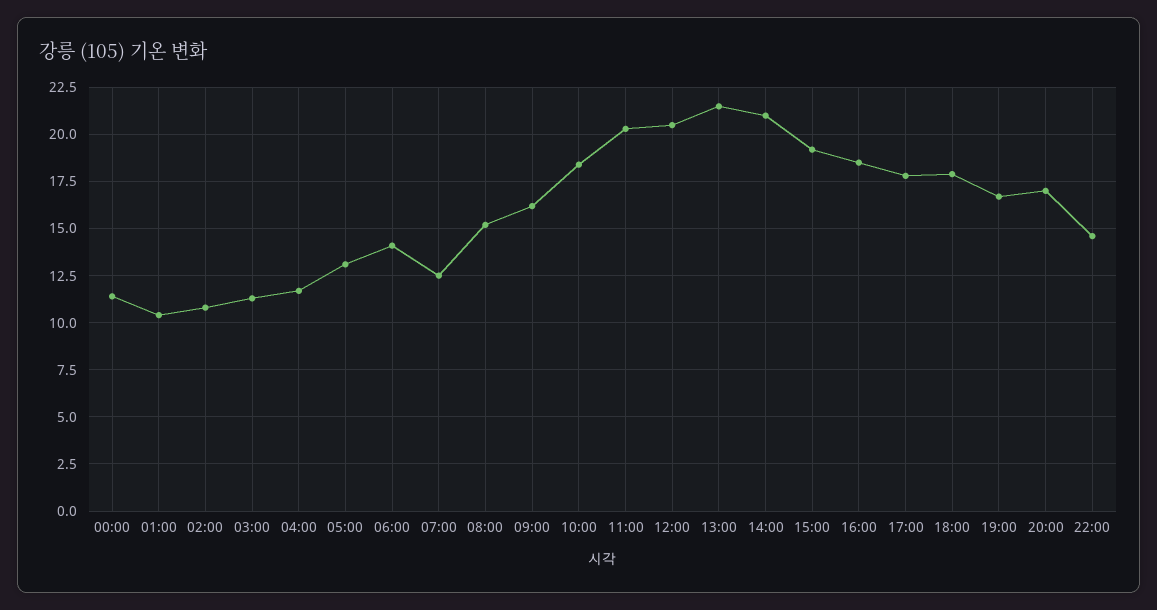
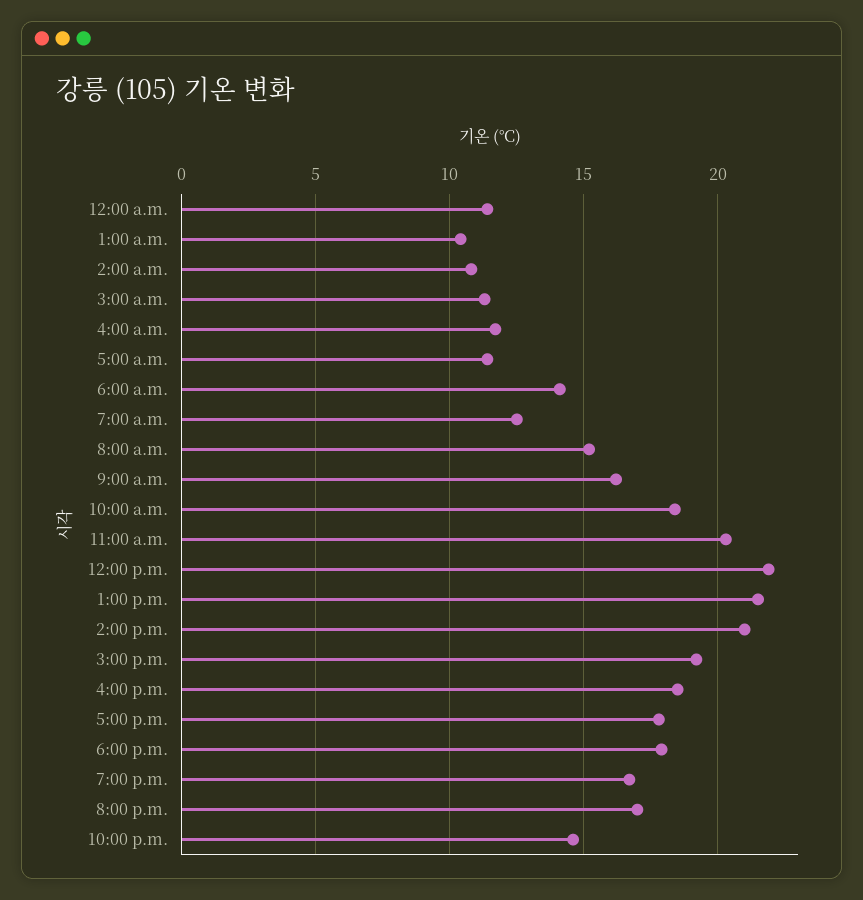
05:00: 13 -> 11.5
12:00: 20.5 -> 22

